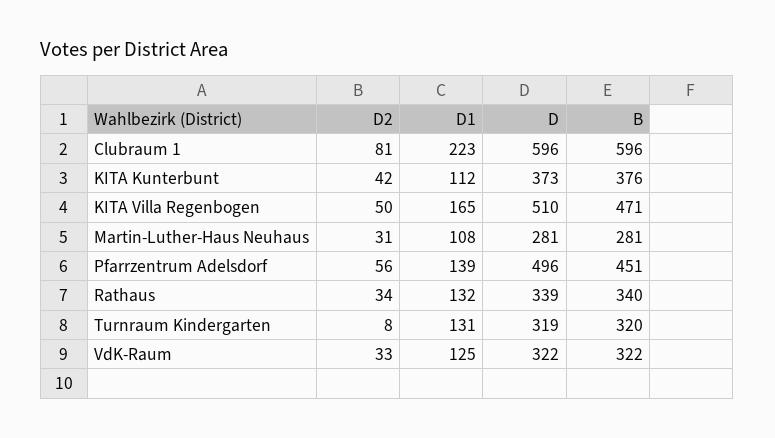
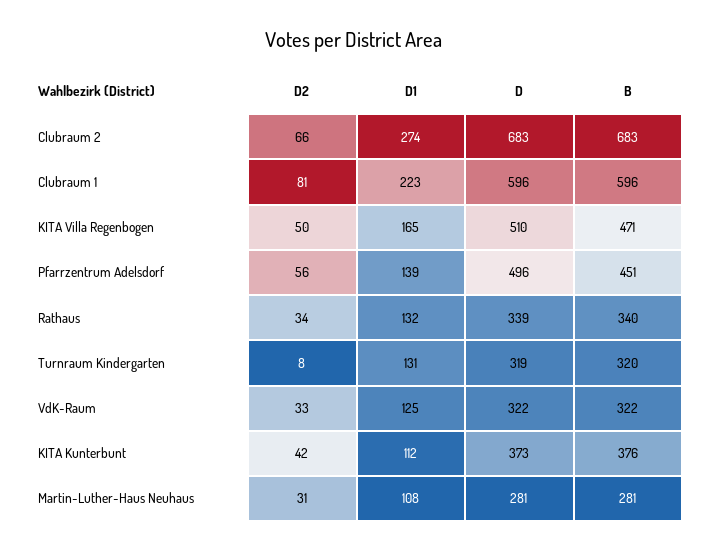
D2, Clubraum 2: none -> 66
D1, Clubraum 2: none -> 274
D, Clubraum 2: none -> 683
B, Clubraum 2: none -> 683

